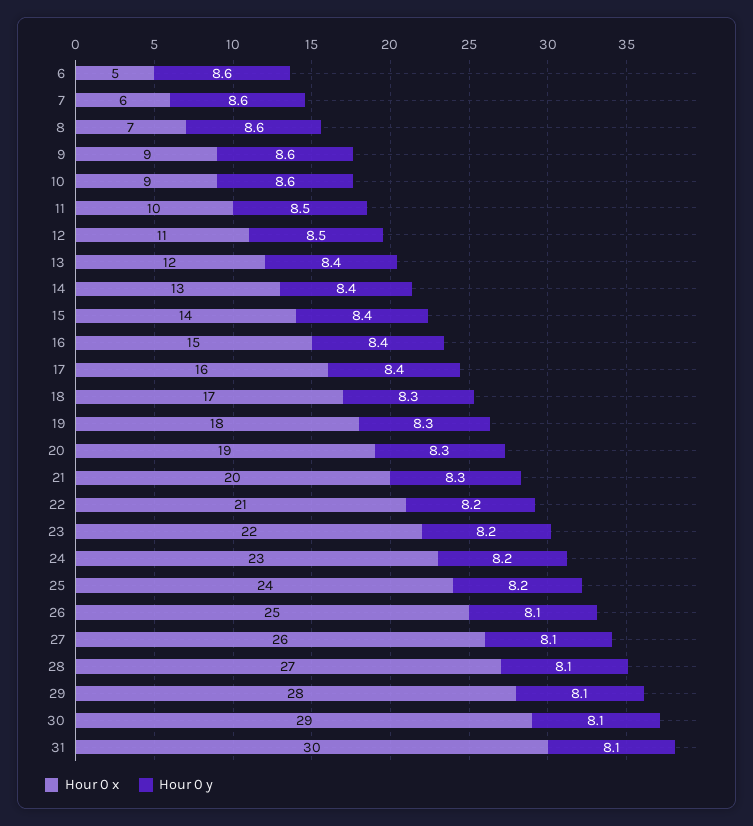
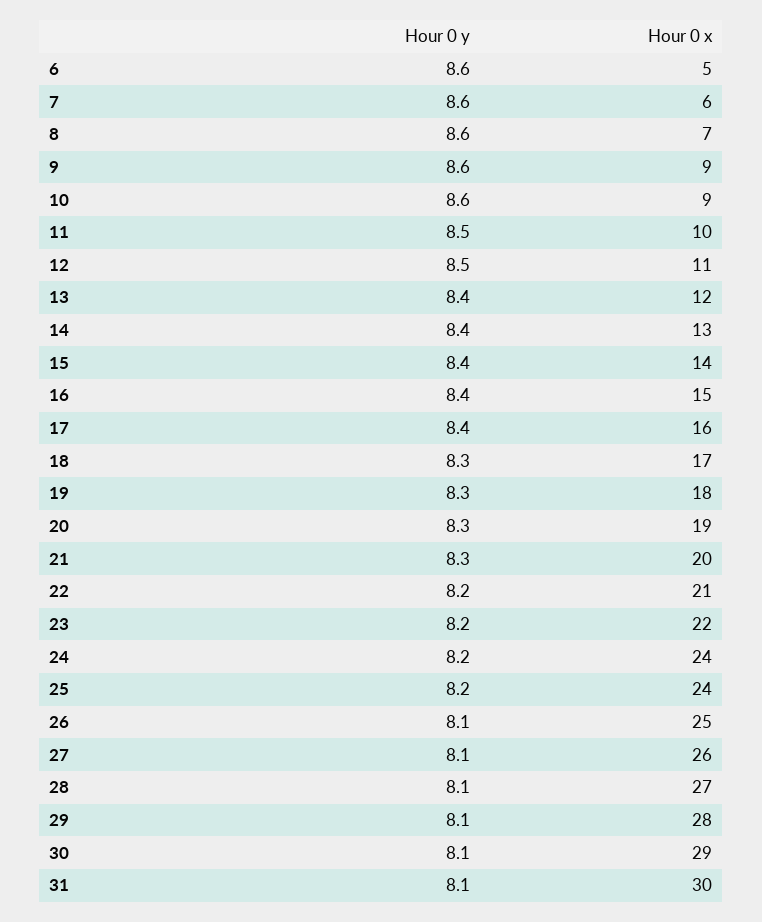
Hour 0 x, 24: 23 -> 24

